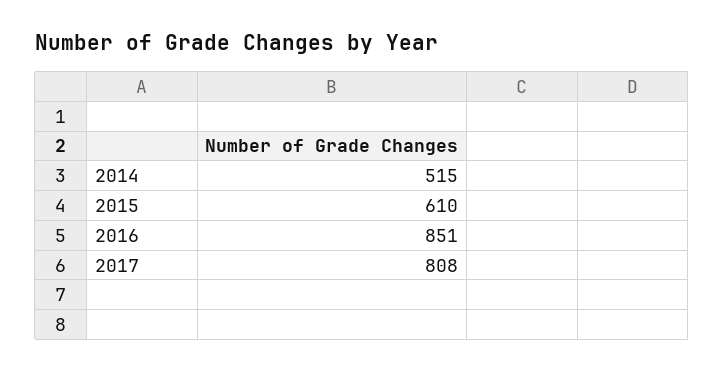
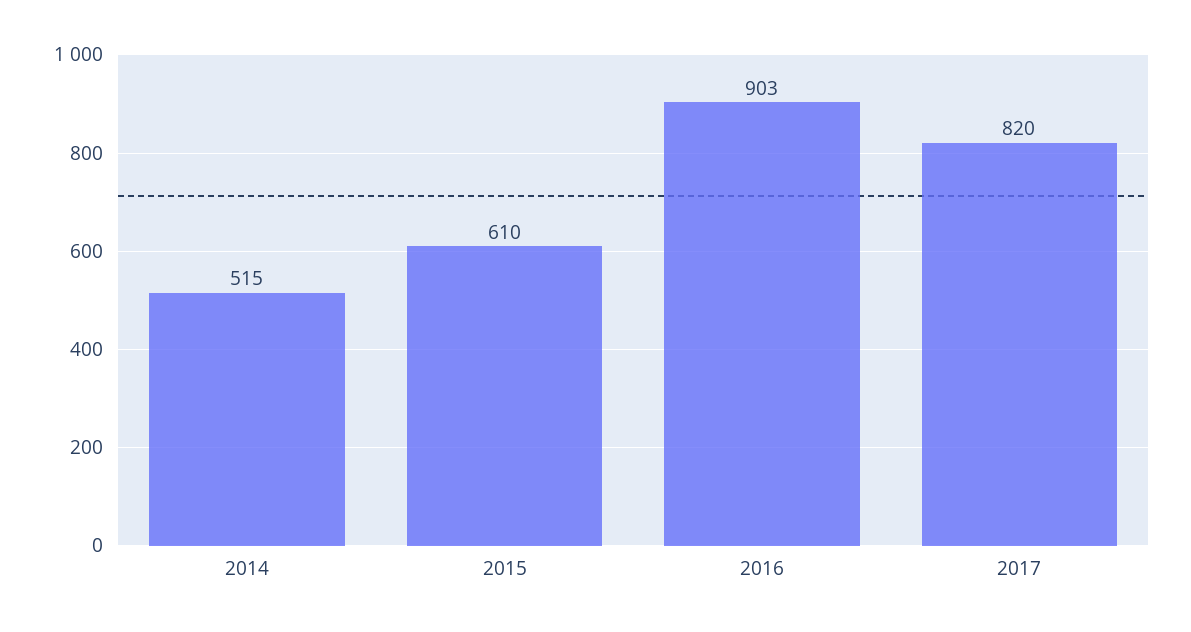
2016: 851 -> 903
2017: 808 -> 820

